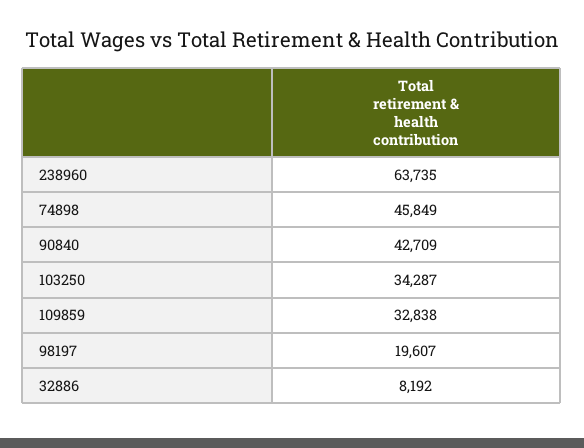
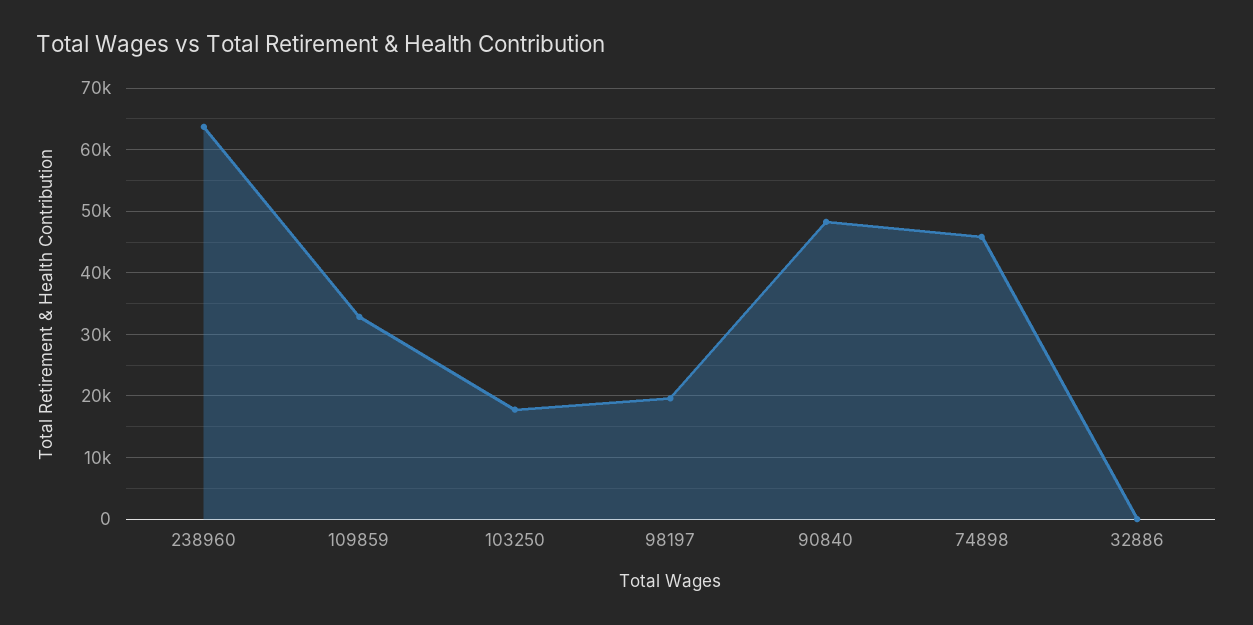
90840: 42709 -> 48000
103250: 34287 -> 18000
32886: 8192 -> 0

